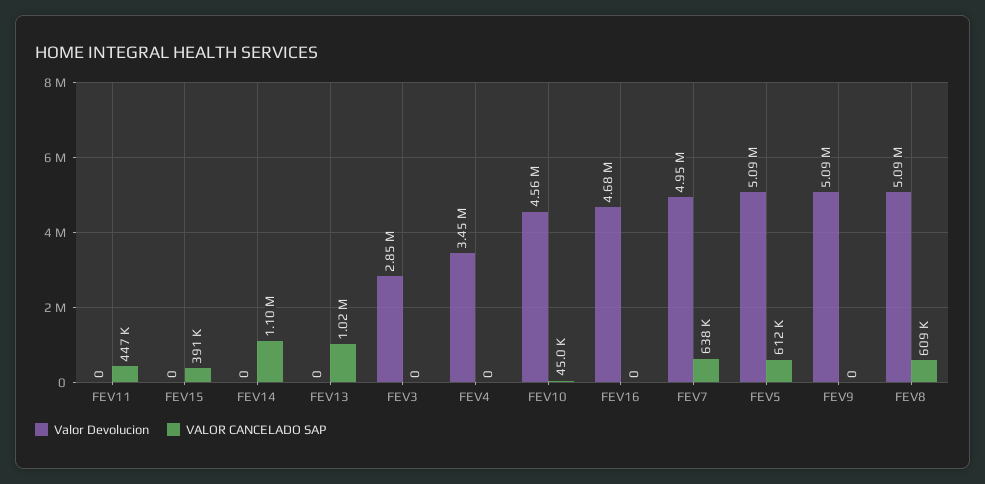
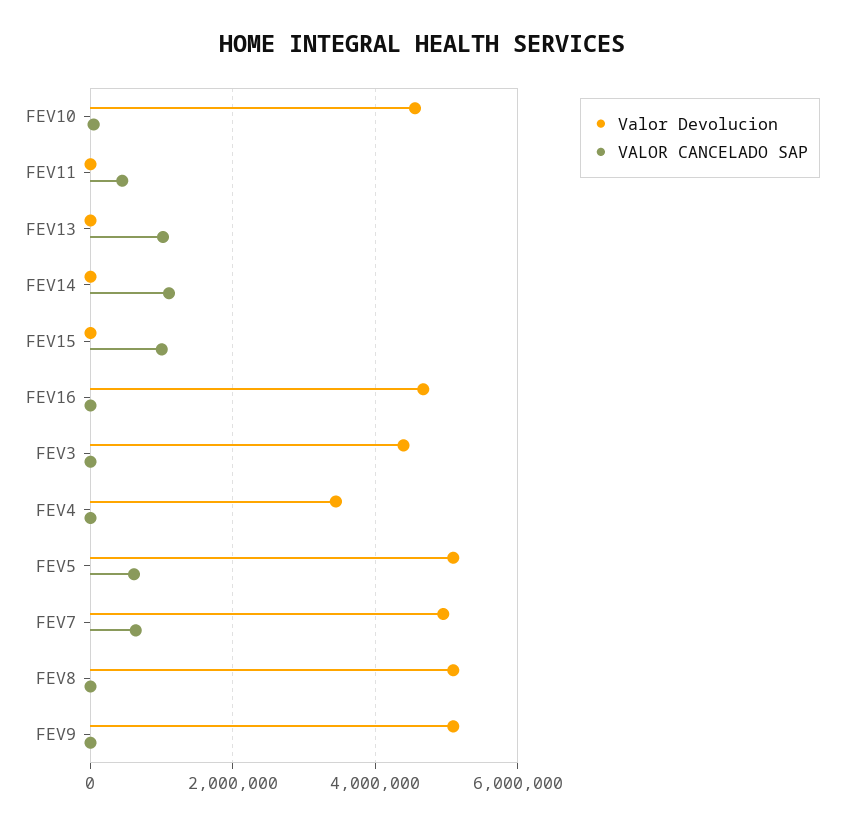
VALOR CANCELADO SAP, FEV15: 391000 -> 1000000
Valor Devolucion, FEV3: 2850000 -> 4400000
VALOR CANCELADO SAP, FEV8: 609000 -> 0

